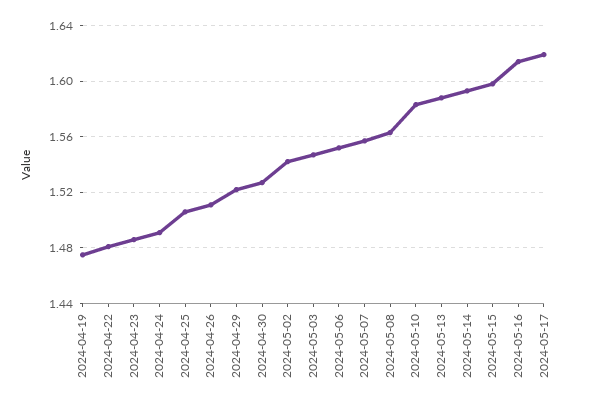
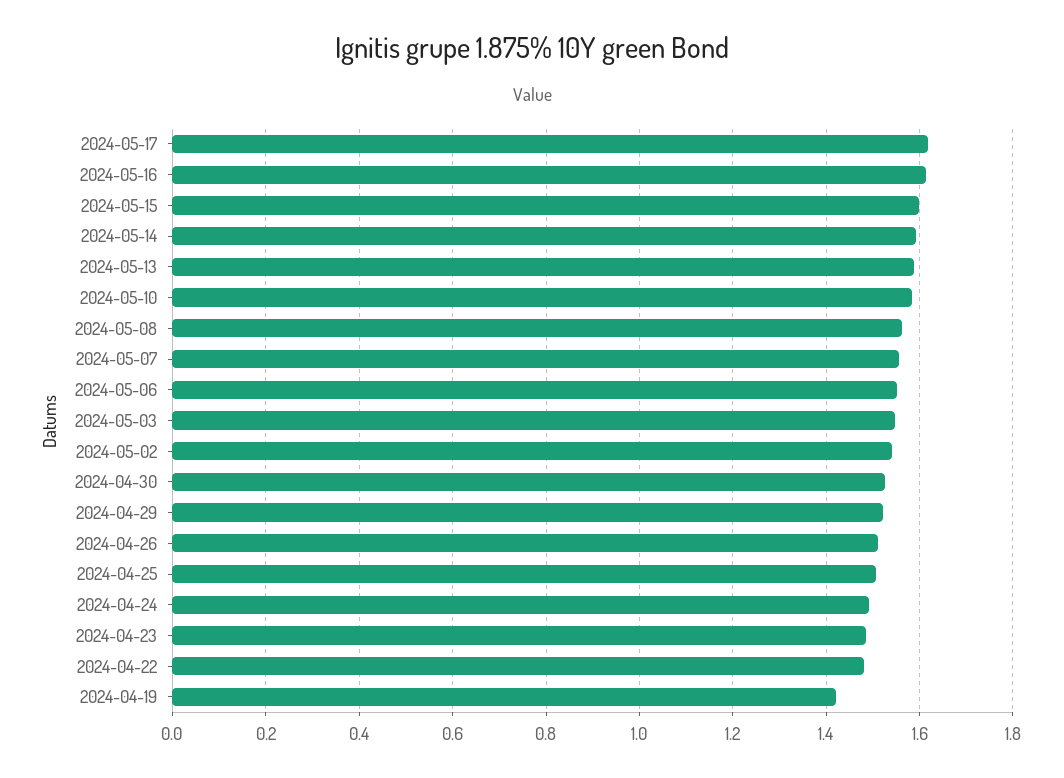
2024-04-19: 1.475 -> 1.42

